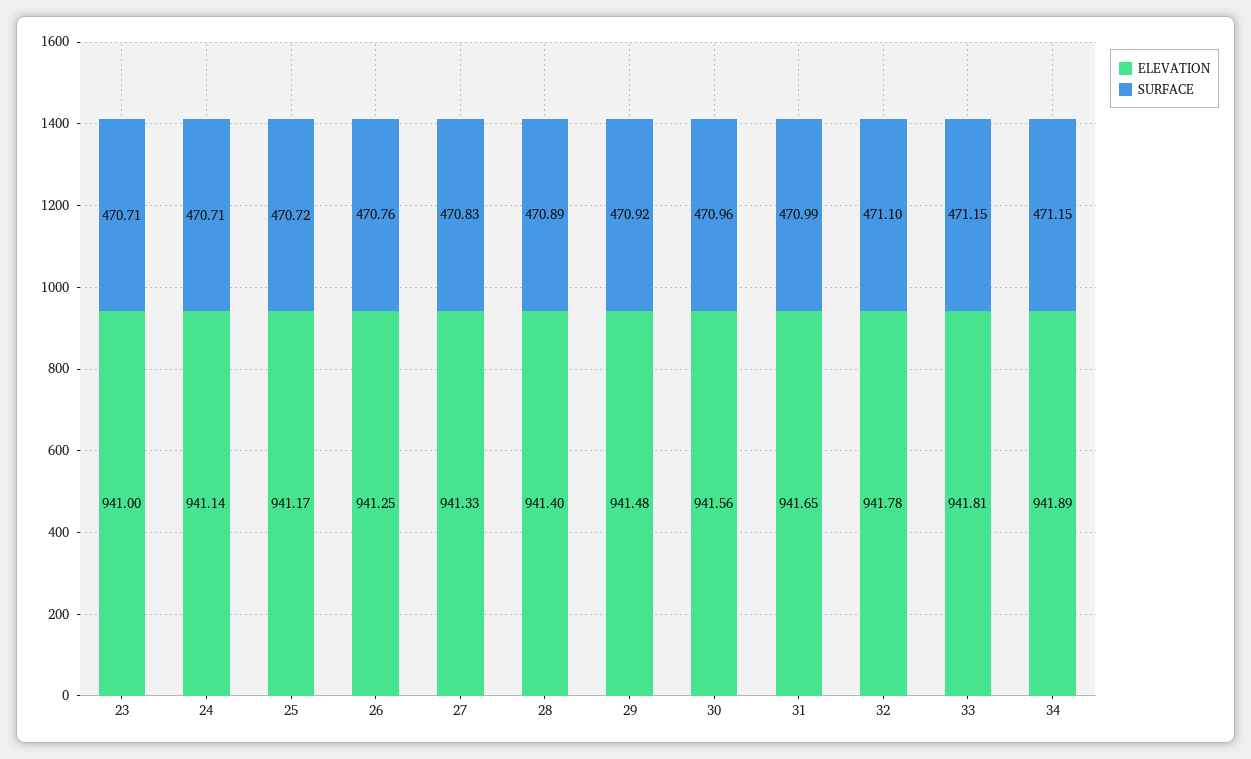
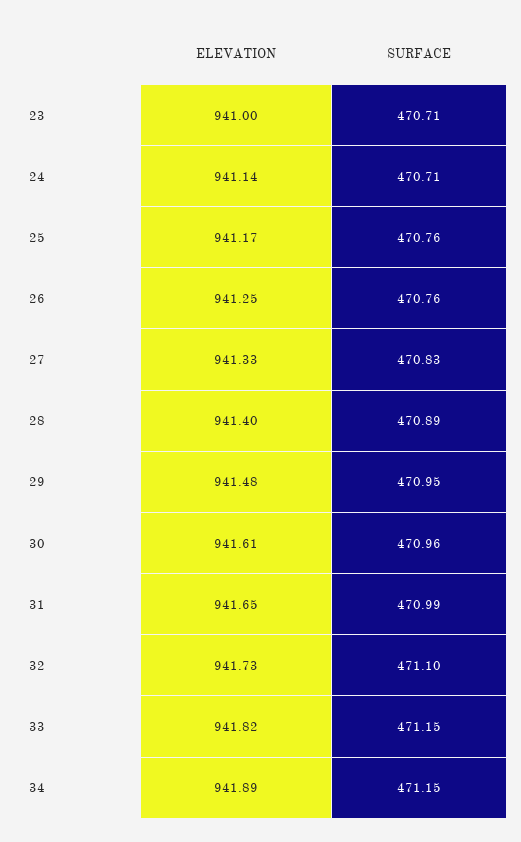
SURFACE, 25: 470.72 -> 470.76
SURFACE, 29: 470.92 -> 470.95
ELEVATION, 30: 941.56 -> 941.61
ELEVATION, 32: 941.78 -> 941.73
ELEVATION, 33: 941.81 -> 941.82

